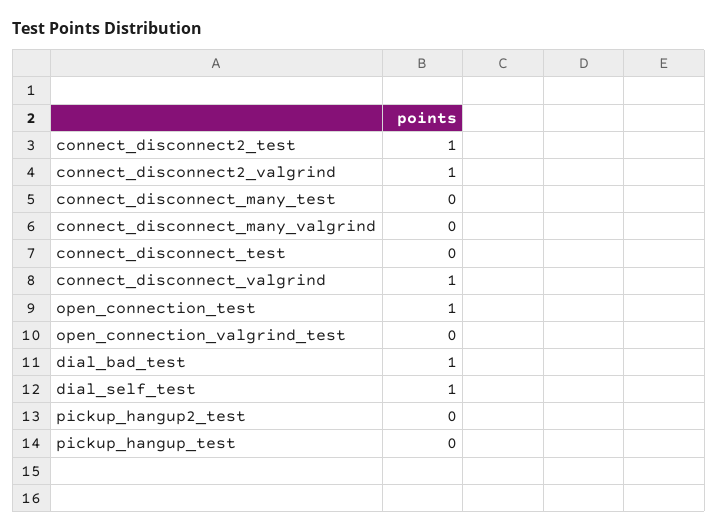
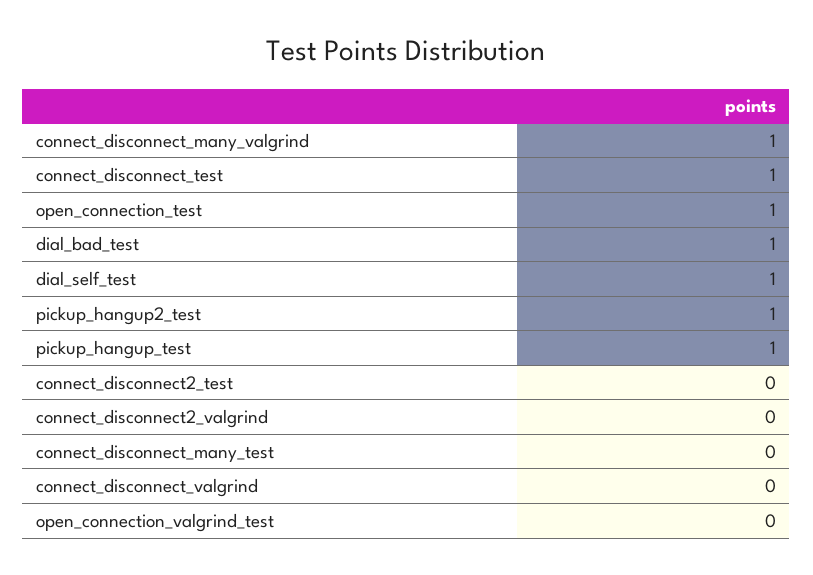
connect_disconnect2_test: 1 -> 0
connect_disconnect2_valgrind: 1 -> 0
connect_disconnect_many_valgrind: 0 -> 1
connect_disconnect_test: 0 -> 1
connect_disconnect_valgrind: 1 -> 0
pickup_hangup2_test: 0 -> 1
pickup_hangup_test: 0 -> 1

